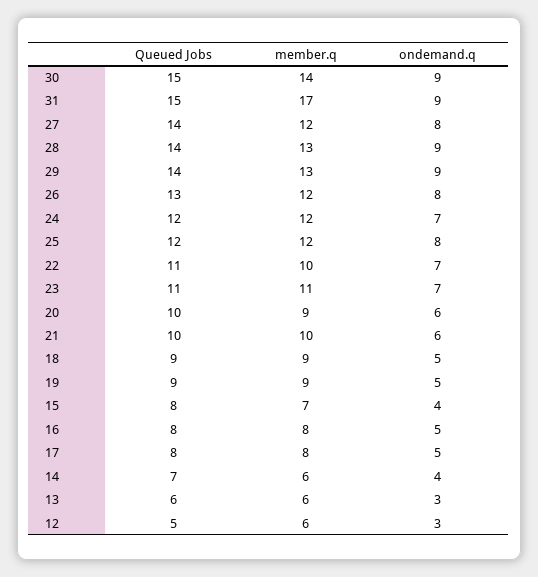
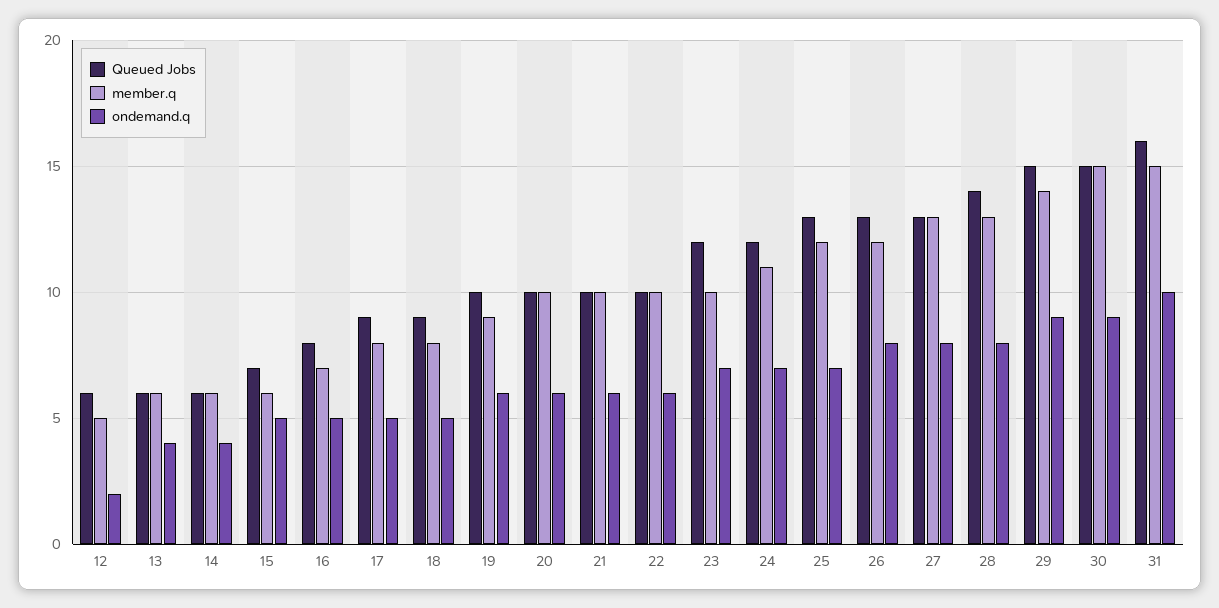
member.q, 30: 14 -> 15
Queued Jobs, 31: 15 -> 16
member.q, 31: 17 -> 15
ondemand.q, 31: 9 -> 10
Queued Jobs, 27: 14 -> 13
member.q, 27: 12 -> 13
ondemand.q, 28: 9 -> 8
Queued Jobs, 29: 14 -> 15
member.q, 29: 13 -> 14
member.q, 24: 12 -> 11
Queued Jobs, 25: 12 -> 13
ondemand.q, 25: 8 -> 7
Queued Jobs, 22: 11 -> 10
ondemand.q, 22: 7 -> 6
Queued Jobs, 23: 11 -> 12
member.q, 23: 11 -> 10
member.q, 20: 9 -> 10
member.q, 18: 9 -> 8
Queued Jobs, 19: 9 -> 10
ondemand.q, 19: 5 -> 6
Queued Jobs, 15: 8 -> 7
member.q, 15: 7 -> 6
ondemand.q, 15: 4 -> 5
member.q, 16: 8 -> 7
Queued Jobs, 17: 8 -> 9
Queued Jobs, 14: 7 -> 6
ondemand.q, 13: 3 -> 4
Queued Jobs, 12: 5 -> 6
member.q, 12: 6 -> 5
ondemand.q, 12: 3 -> 2

